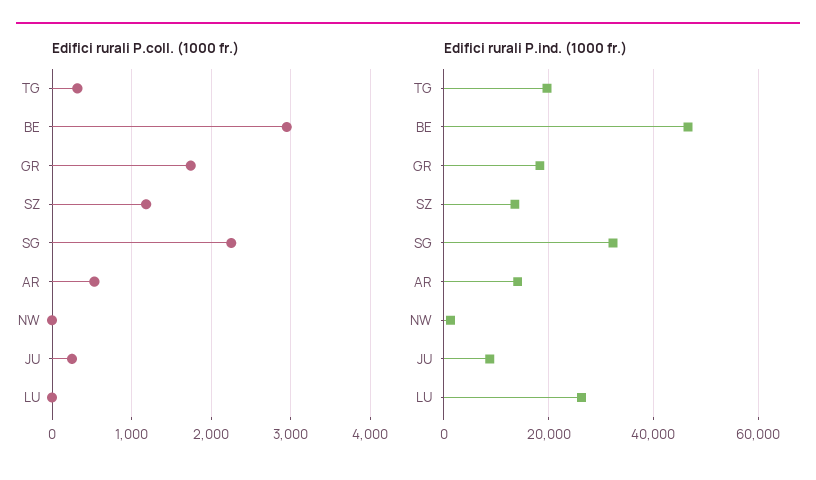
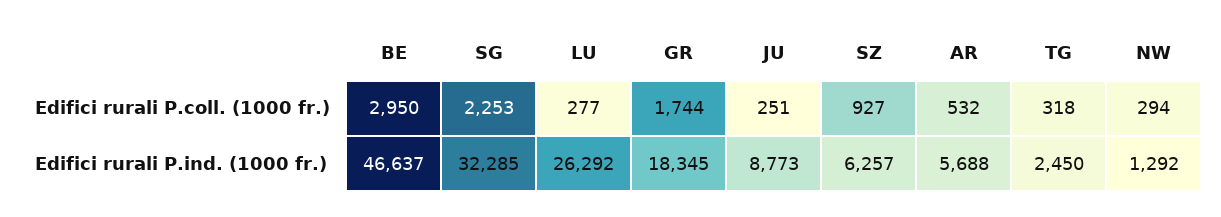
Edifici rurali P.coll. (1000 fr.), SZ: 1200 -> 927
Edifici rurali P.coll. (1000 fr.), NW: 0 -> 294
Edifici rurali P.coll. (1000 fr.), LU: 0 -> 277
Edifici rurali P.ind. (1000 fr.), TG: 20000 -> 2450
Edifici rurali P.ind. (1000 fr.), SZ: 14000 -> 6257
Edifici rurali P.ind. (1000 fr.), AR: 14000 -> 5688

